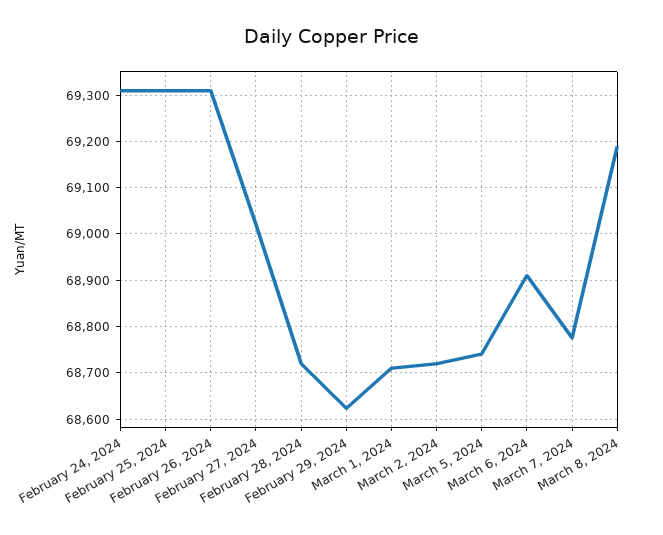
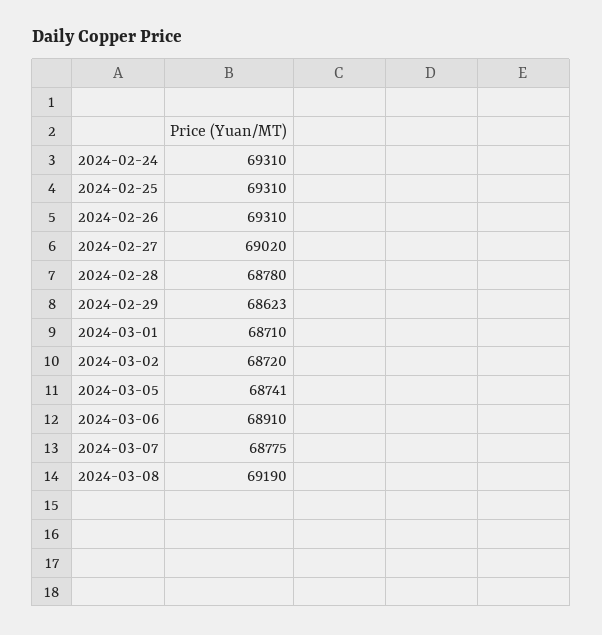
February 28, 2024: 68720 -> 68780

